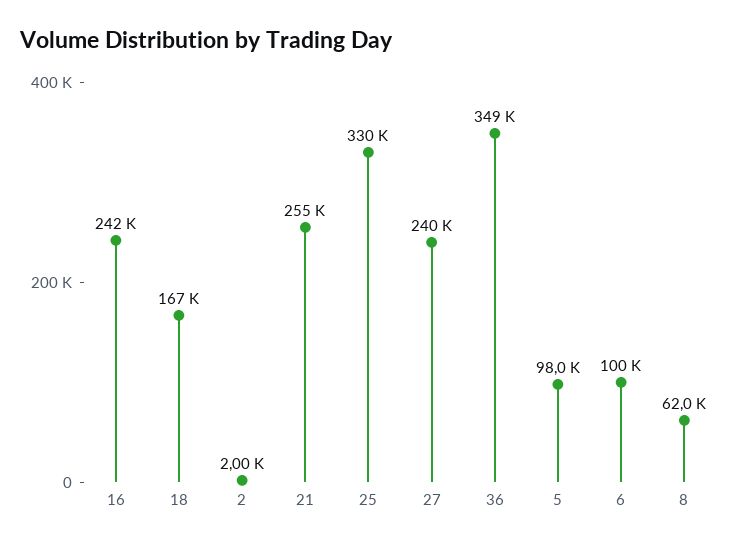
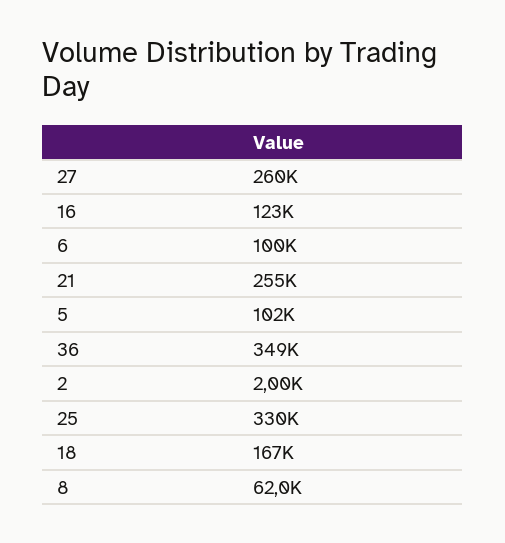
16: 242000 -> 123000
27: 240000 -> 260000
5: 98000 -> 102000

